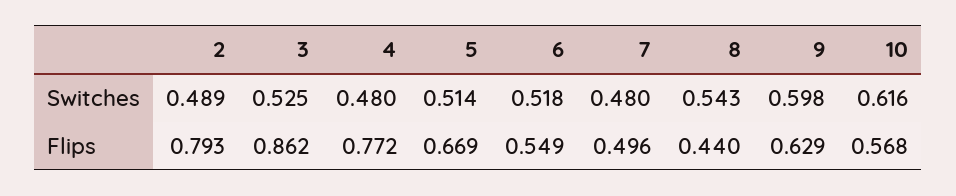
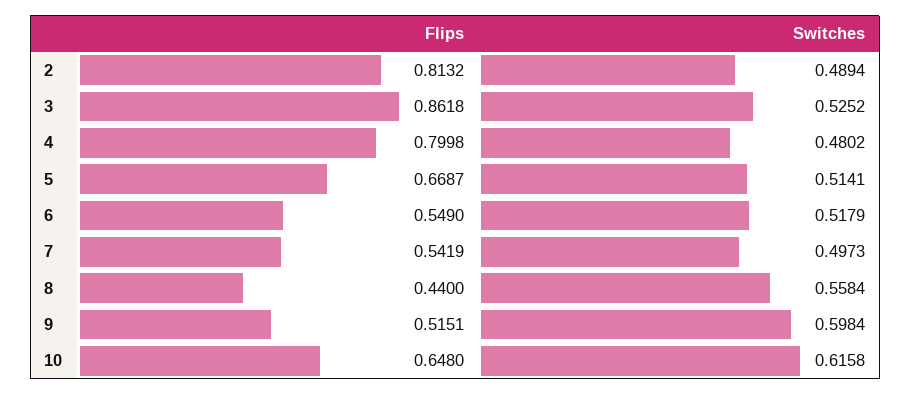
7, Switches: 0.48 -> 0.4973
8, Switches: 0.543 -> 0.5584
2, Flips: 0.793 -> 0.8132
4, Flips: 0.772 -> 0.7998
7, Flips: 0.496 -> 0.5419
9, Flips: 0.629 -> 0.5151
10, Flips: 0.568 -> 0.648

